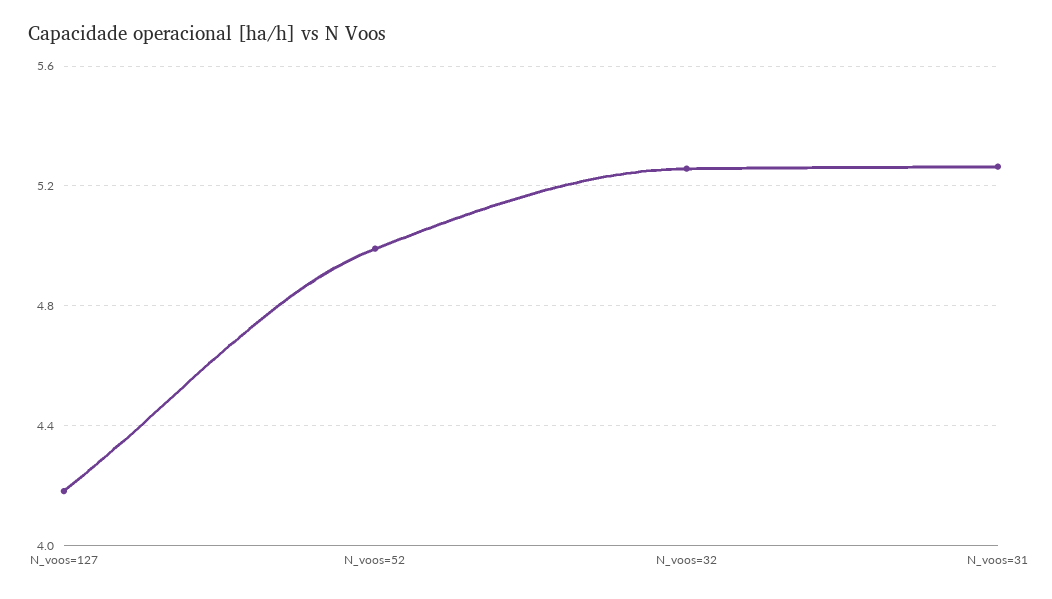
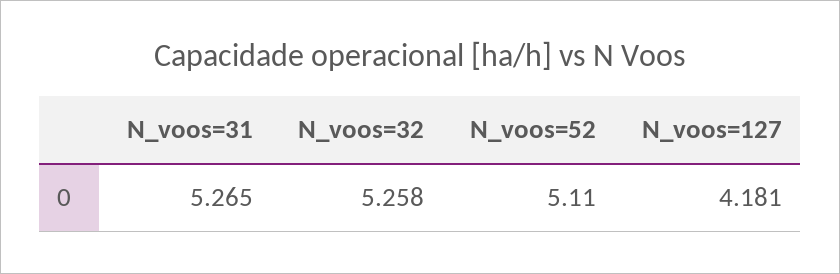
N_voos=52: 5 -> 5.11

